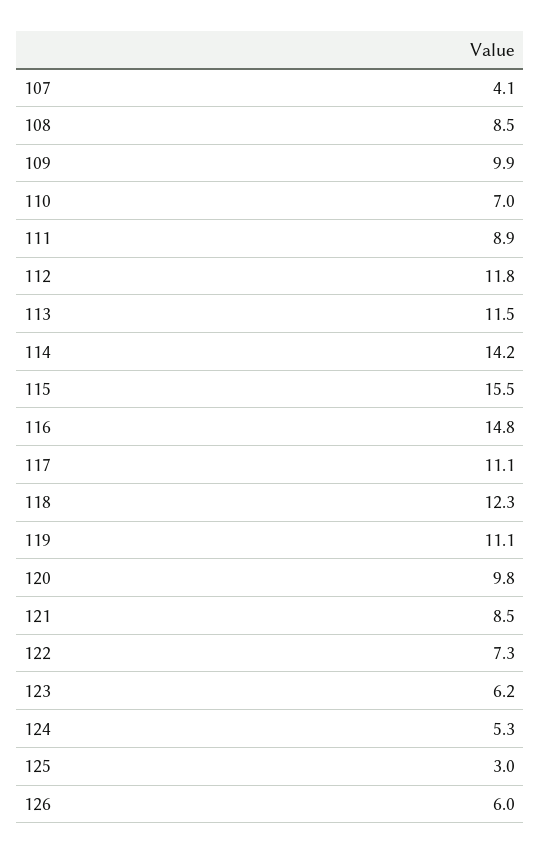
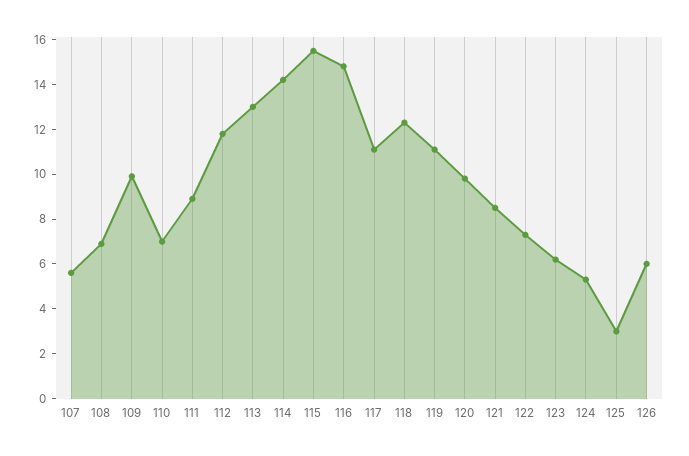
107: 4.1 -> 5.5
108: 8.5 -> 7
113: 11.5 -> 13

